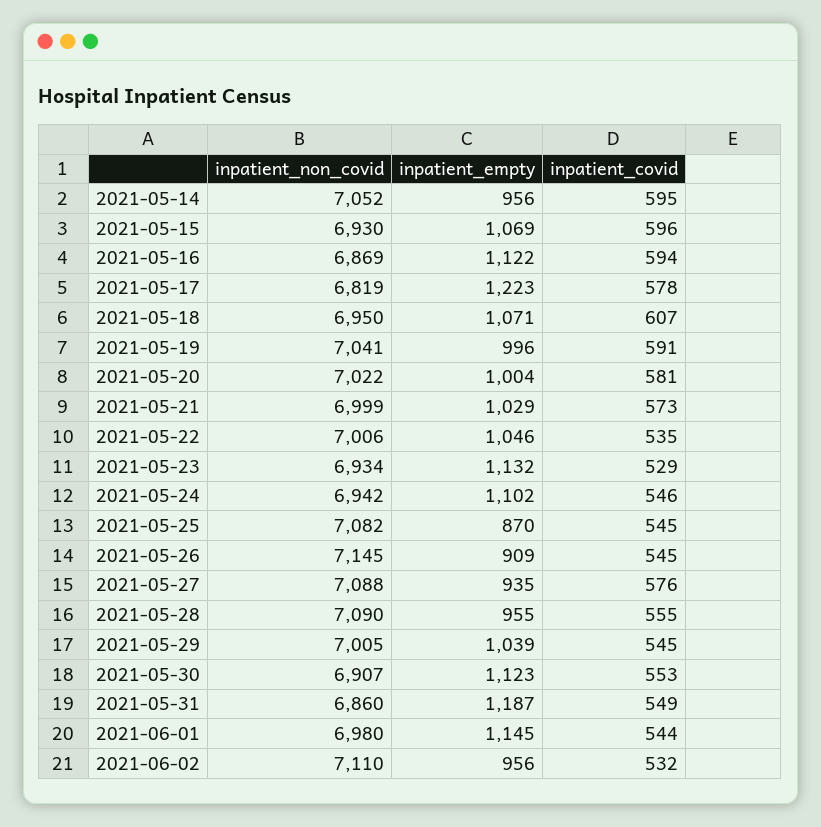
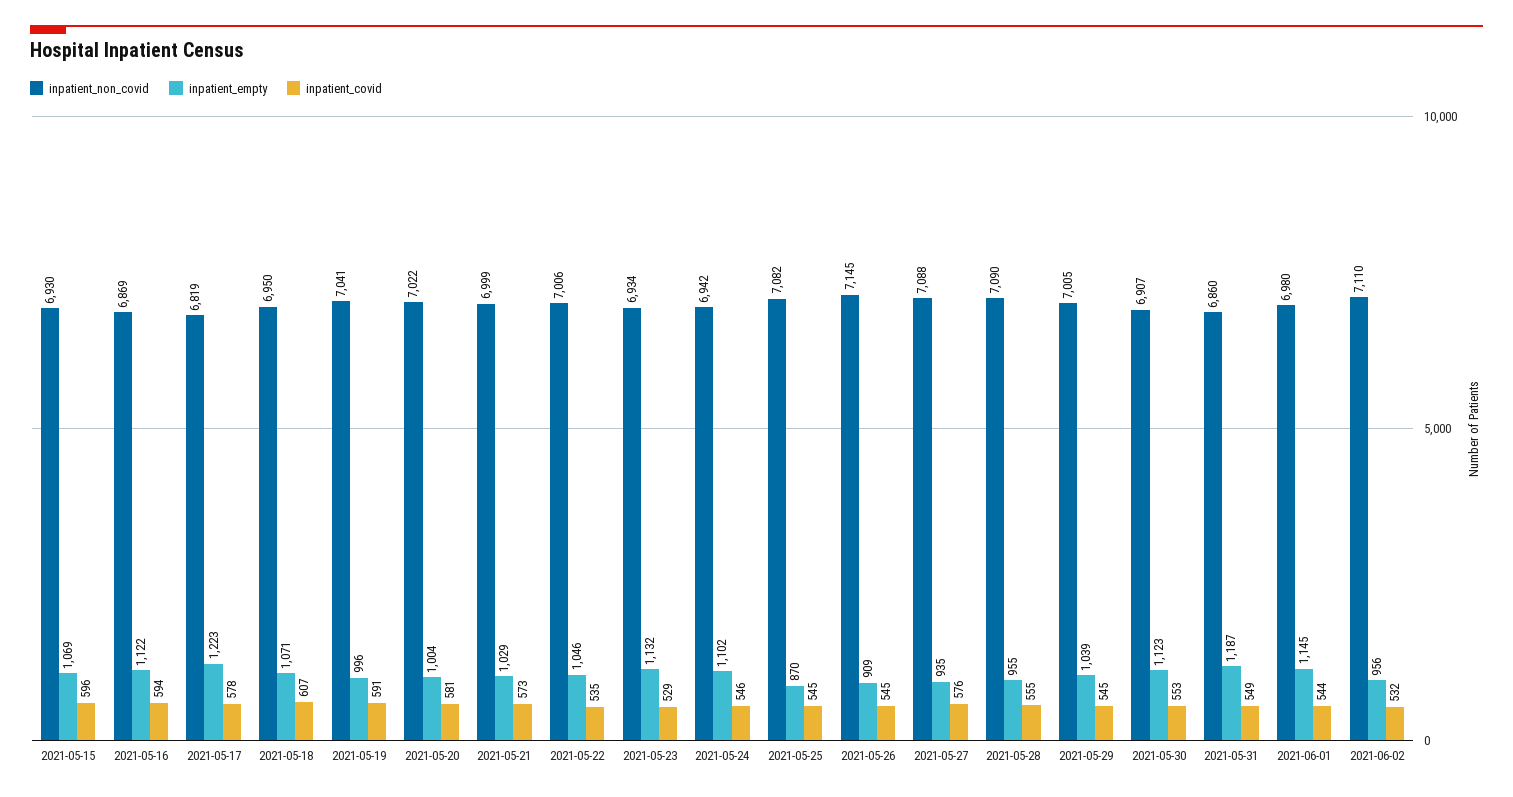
inpatient_non_covid, 2021-05-14: 7052 -> none
inpatient_empty, 2021-05-14: 956 -> none
inpatient_covid, 2021-05-14: 595 -> none

